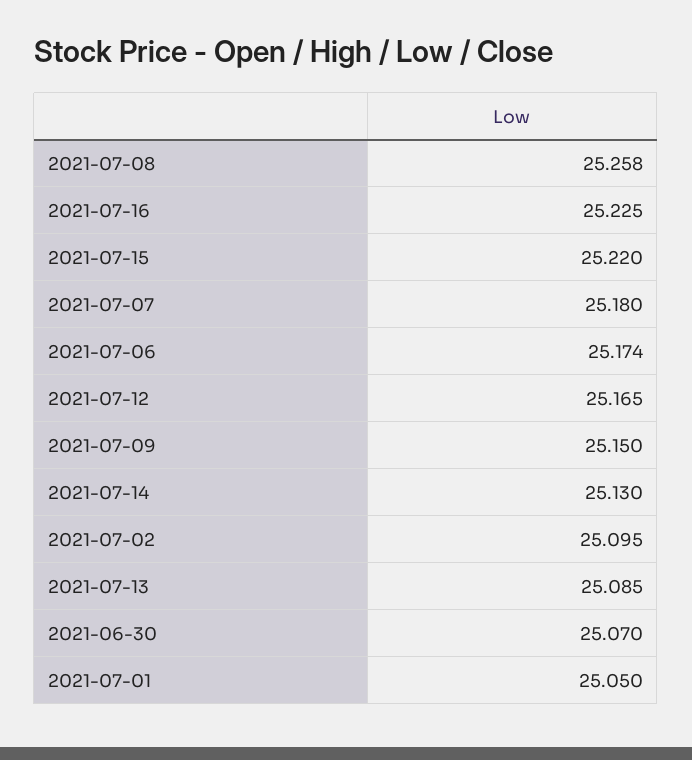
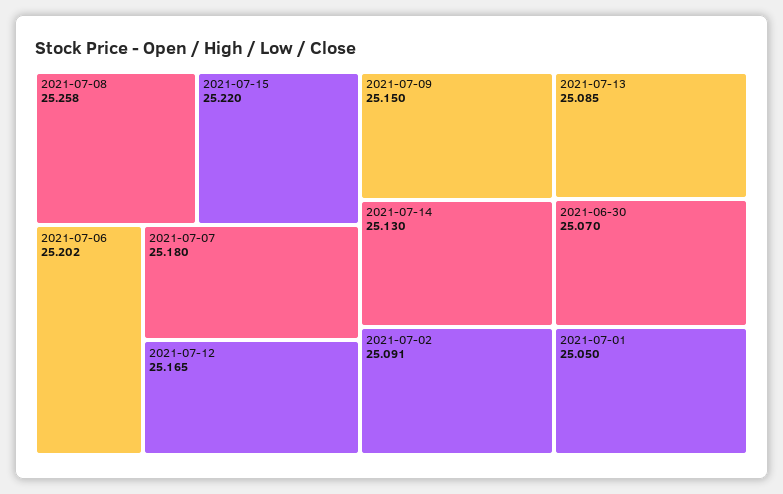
2021-07-16: 25.225 -> none
2021-07-06: 25.174 -> 25.202
2021-07-02: 25.095 -> 25.091

